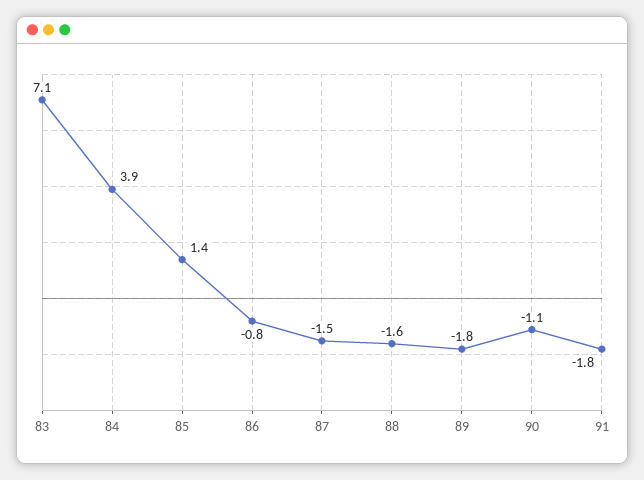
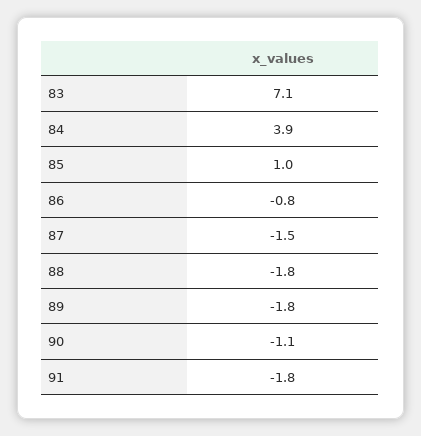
85: 1.4 -> 1
88: -1.6 -> -1.8

